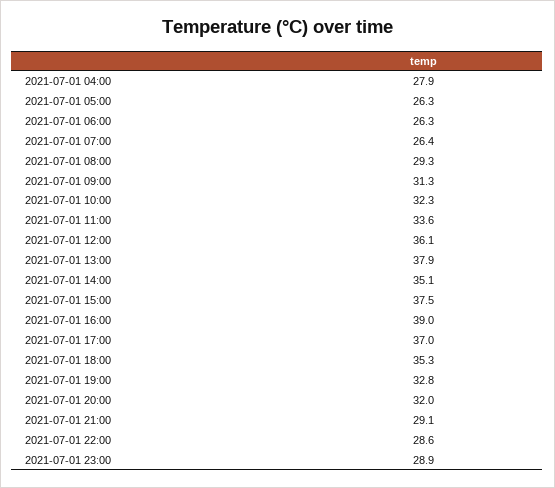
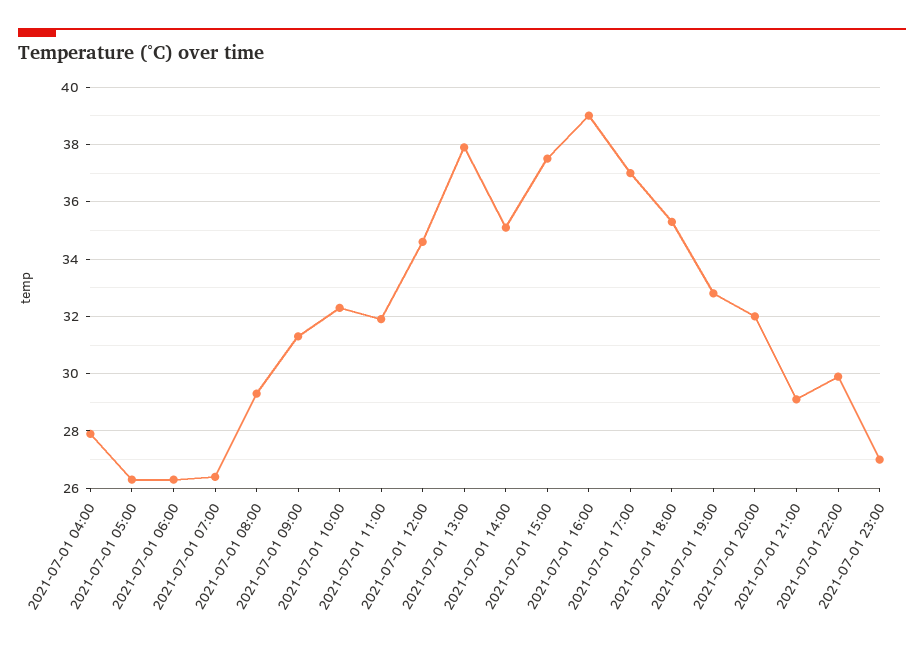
2021-07-01 11:00: 33.6 -> 32
2021-07-01 12:00: 36.1 -> 34.5
2021-07-01 22:00: 28.6 -> 30
2021-07-01 23:00: 28.9 -> 27

